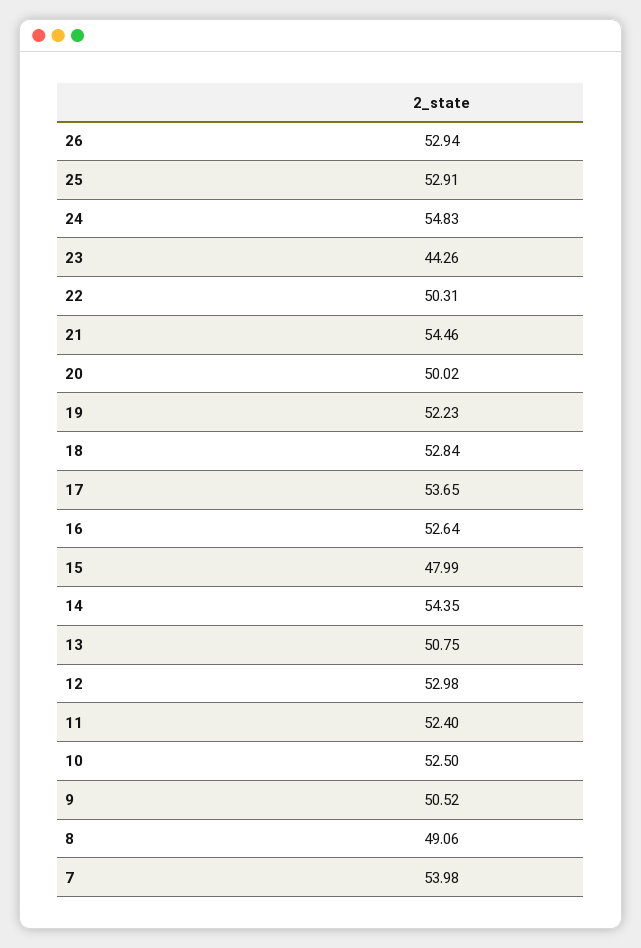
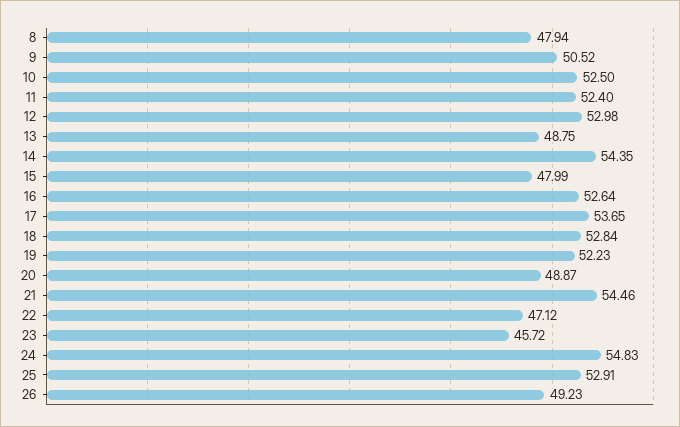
26: 52.94 -> 49.23
23: 44.26 -> 45.72
22: 50.31 -> 47.12
20: 50.02 -> 48.87
13: 50.75 -> 48.75
8: 49.06 -> 47.94
7: 53.98 -> none

